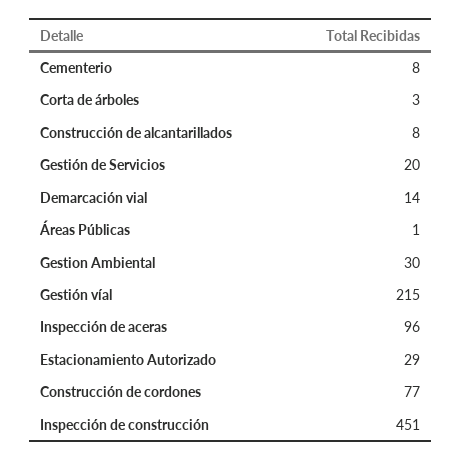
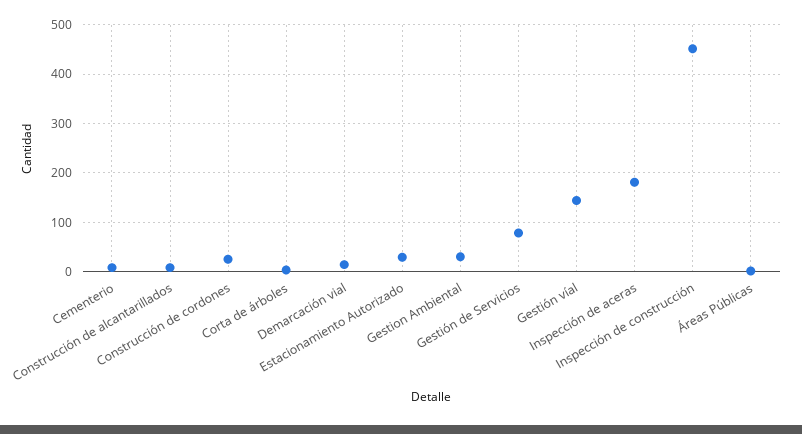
Gestión de Servicios: 20 -> 80
Gestión víal: 215 -> 140
Inspección de aceras: 96 -> 180
Construcción de cordones: 77 -> 20

